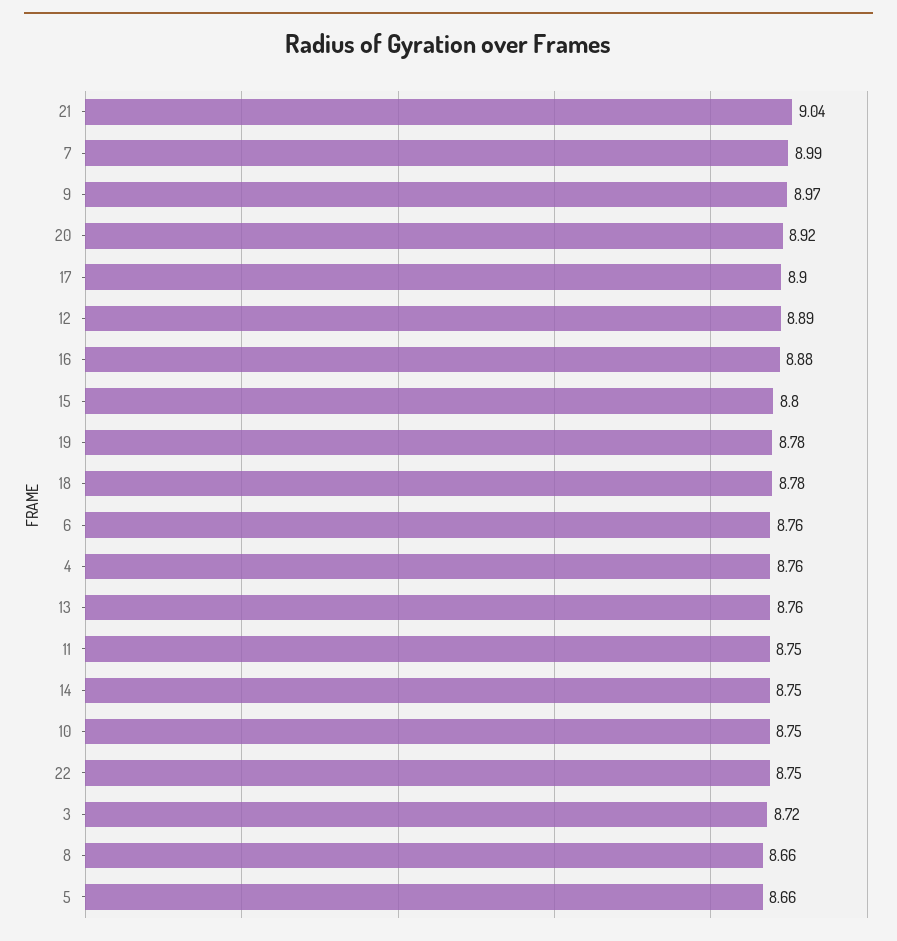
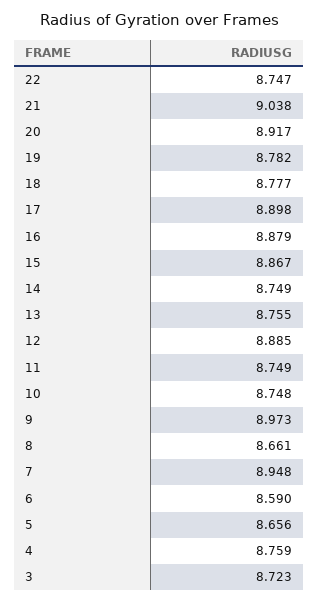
7: 8.99 -> 8.948
15: 8.8 -> 8.867
6: 8.76 -> 8.59

